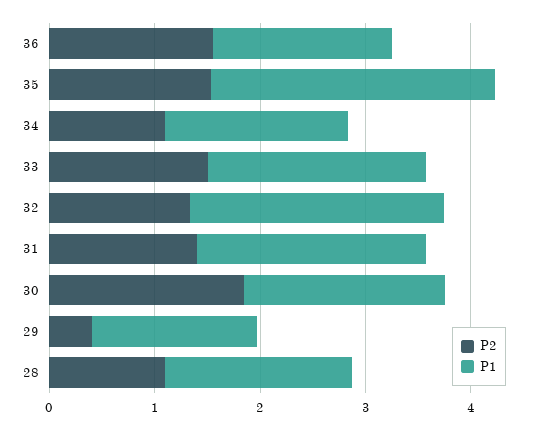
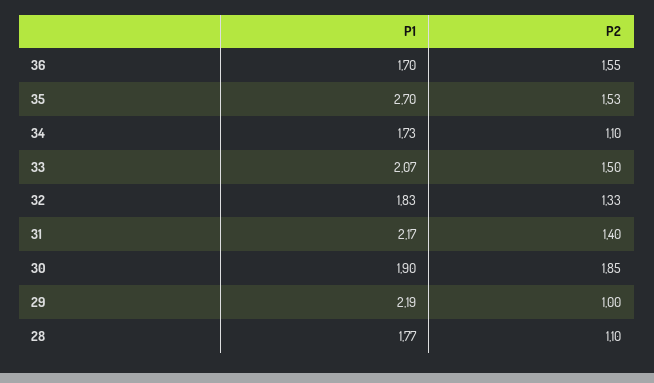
P1, 32: 2.4 -> 1.83
P2, 29: 0.4 -> 1
P1, 29: 1.6 -> 2.19

